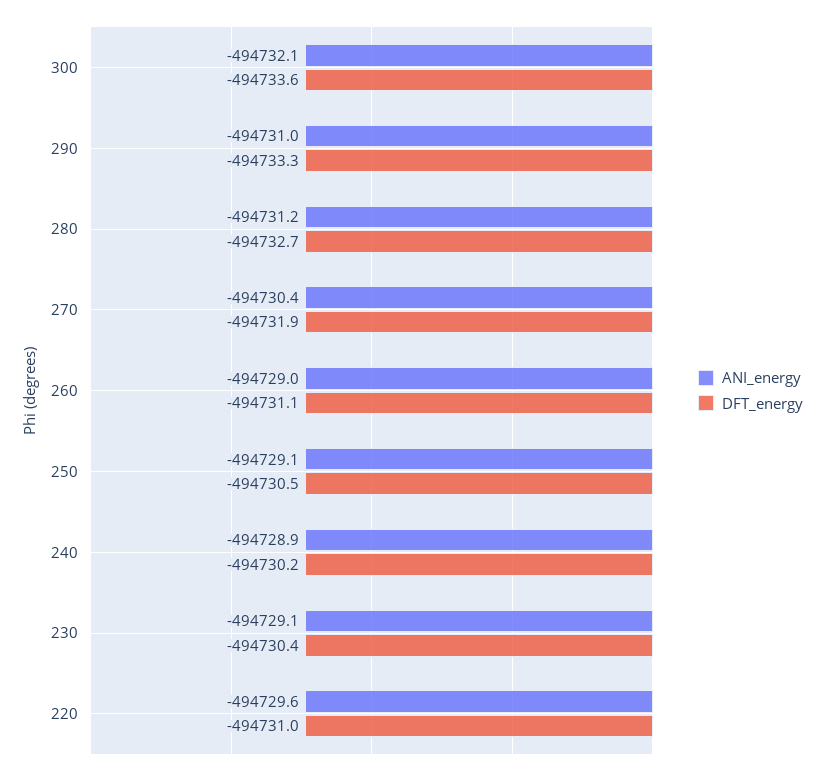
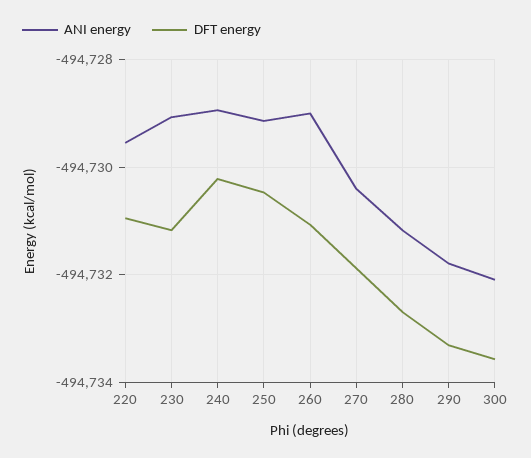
ANI_energy, 290: -494731 -> -494731.8
DFT_energy, 230: -494730.4 -> -494731.2

